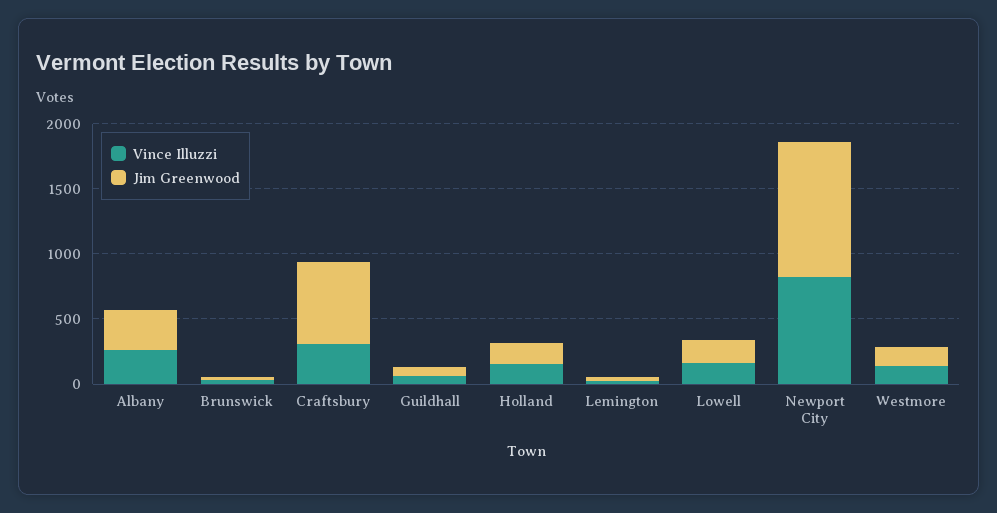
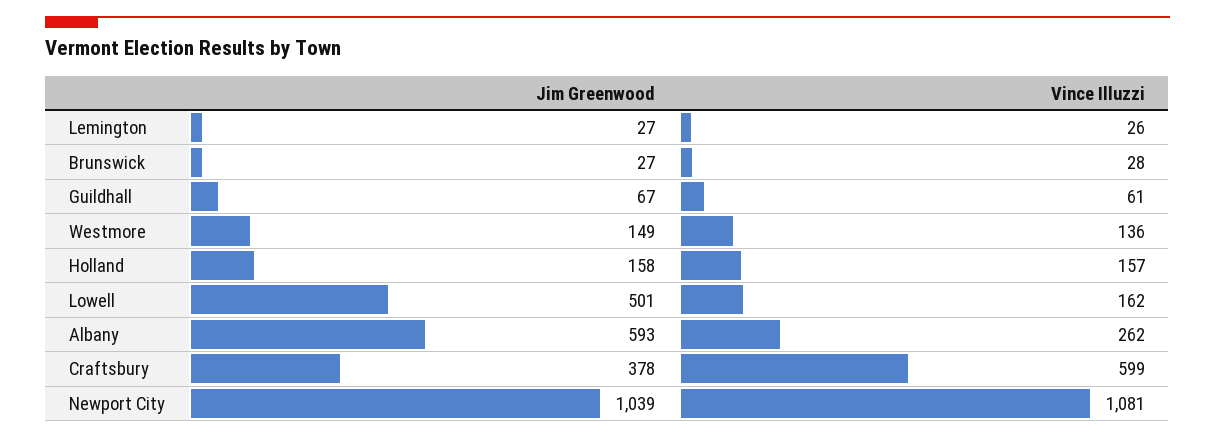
Jim Greenwood, Albany: 300 -> 593
Vince Illuzzi, Craftsbury: 300 -> 599
Jim Greenwood, Craftsbury: 600 -> 378
Jim Greenwood, Lowell: 200 -> 501
Vince Illuzzi, Newport City: 800 -> 1081

